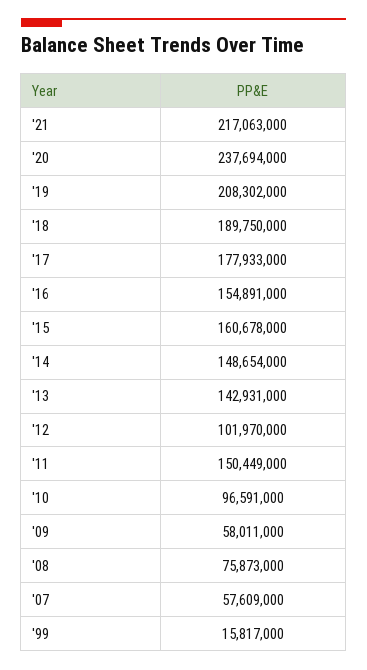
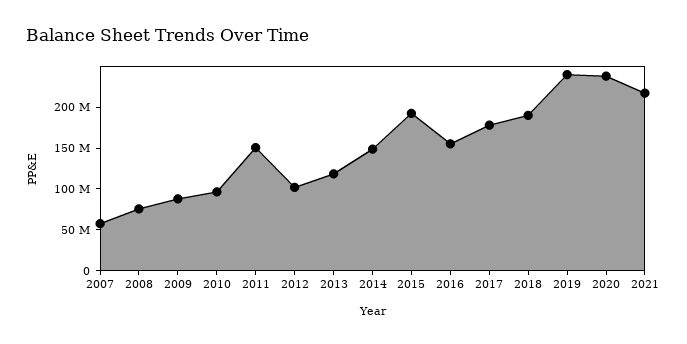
'19: 208302000 -> 240000000
'15: 160678000 -> 190000000
'13: 142931000 -> 120000000
'09: 58011000 -> 90000000
'99: 15817000 -> none

